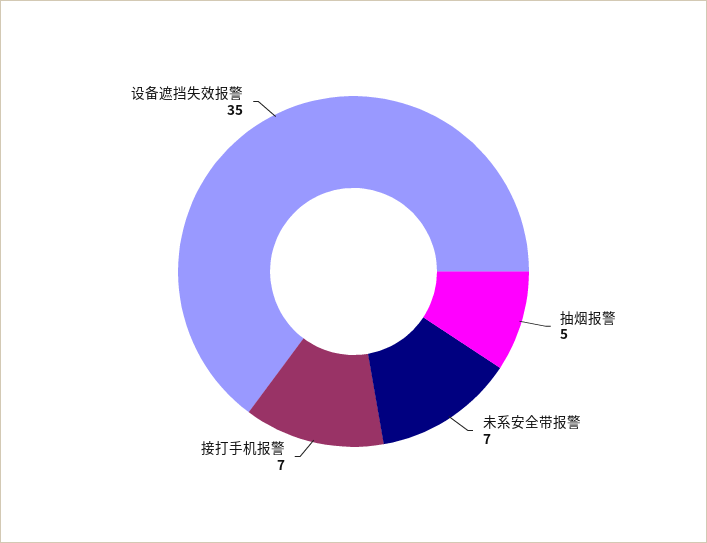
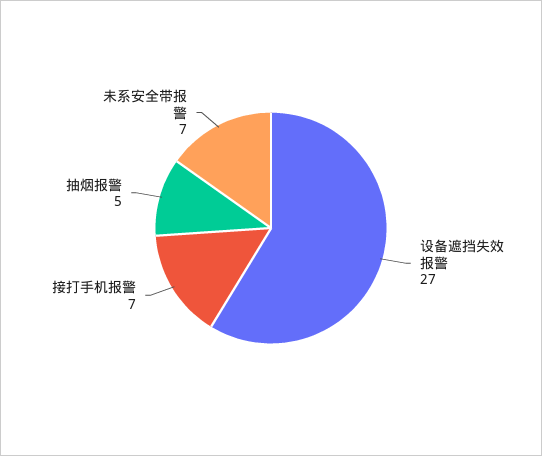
设备遮挡失效报警: 35 -> 27

